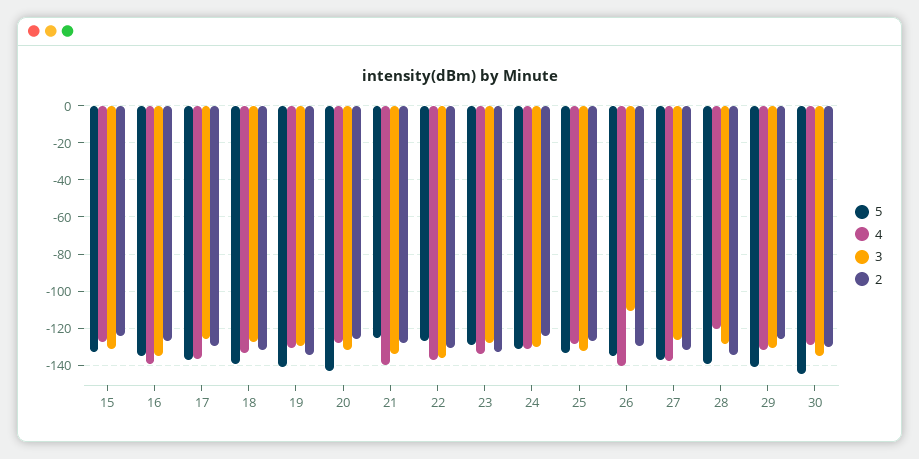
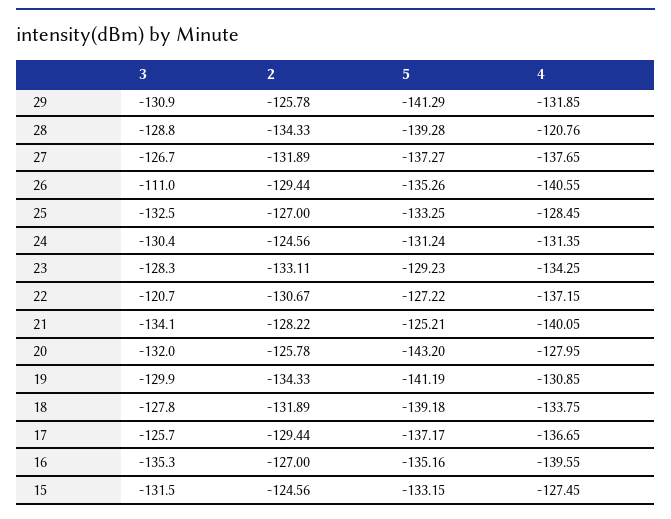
3, 22: -135 -> -120.7
5, 30: -145 -> none
4, 30: -130 -> none
3, 30: -135 -> none
2, 30: -130 -> none

